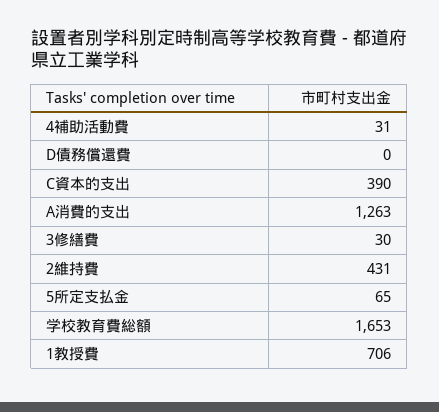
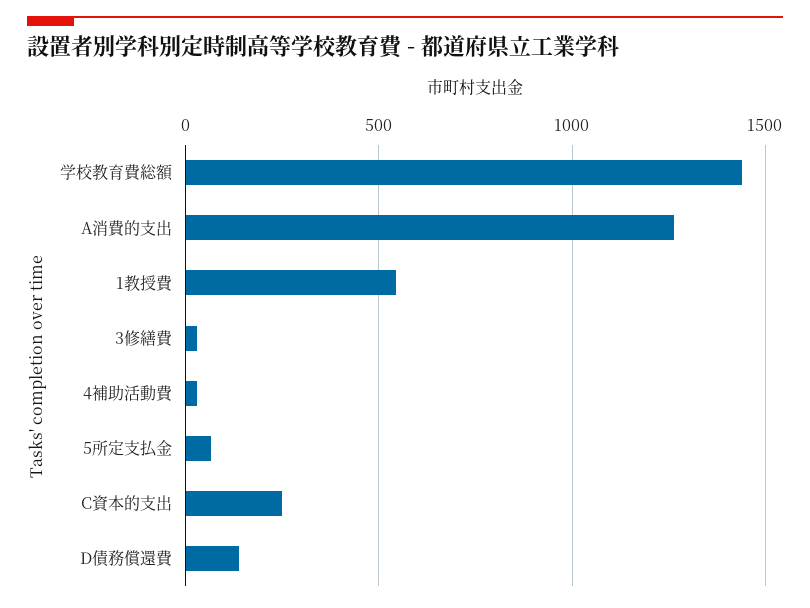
D債務償還費: 0 -> 150
C資本的支出: 390 -> 250
2維持費: 431 -> none
学校教育費総額: 1653 -> 1450
1教授費: 706 -> 550

